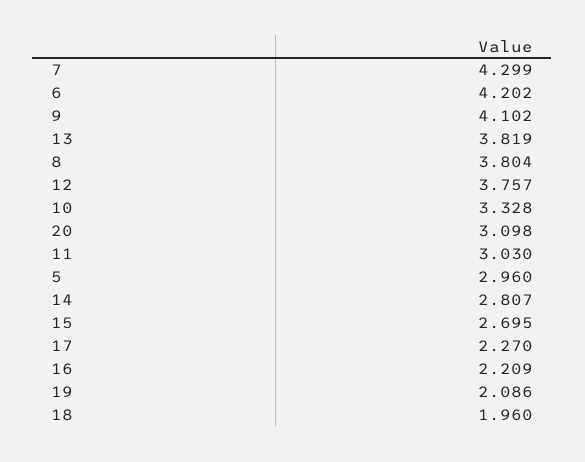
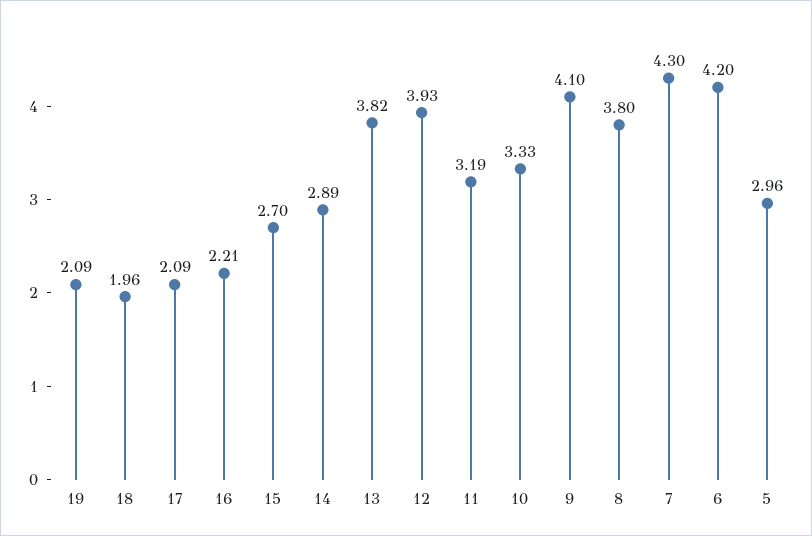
12: 3.757 -> 3.93
20: 3.098 -> none
11: 3.03 -> 3.19
14: 2.807 -> 2.89
17: 2.27 -> 2.09

